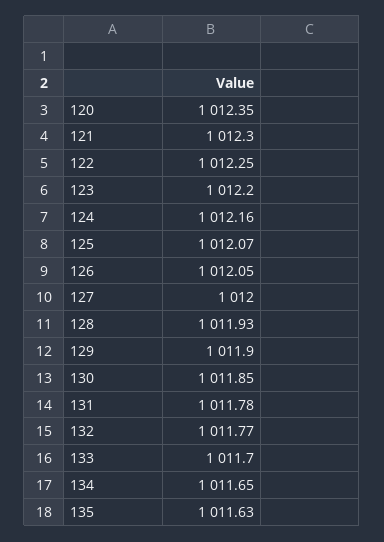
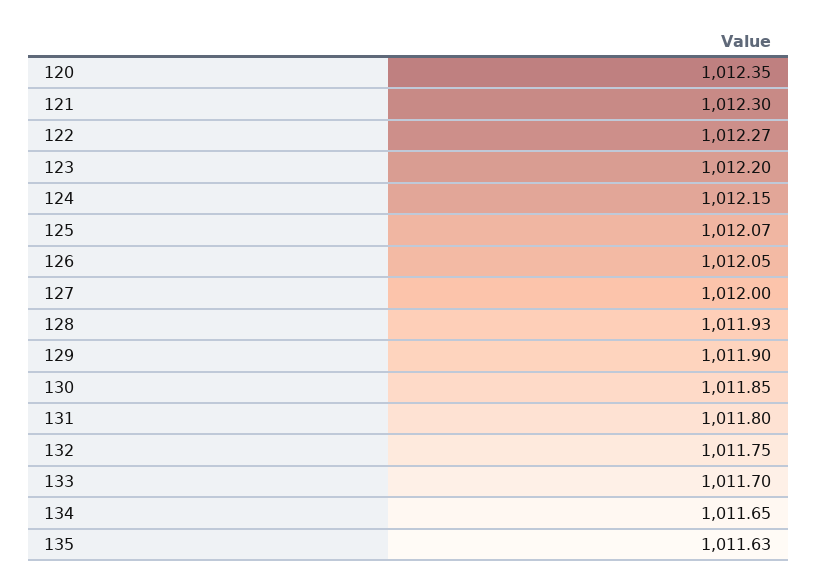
122: 1012.25 -> 1012.27
124: 1012.16 -> 1012.15
131: 1011.78 -> 1011.8
132: 1011.77 -> 1011.75

